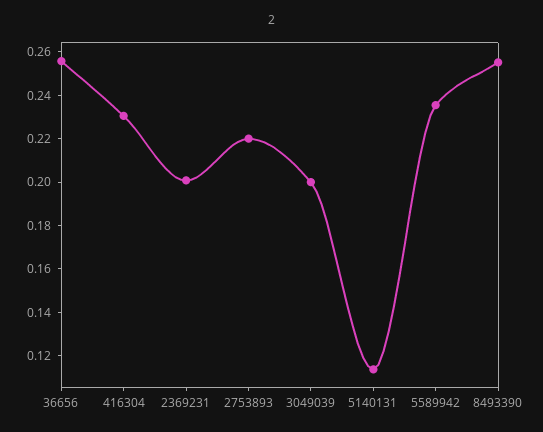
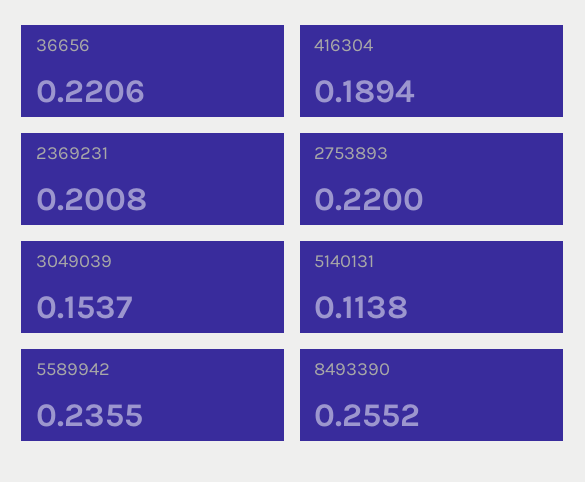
36656: 0.255 -> 0.2206
416304: 0.23 -> 0.1894
3049039: 0.2 -> 0.1537

